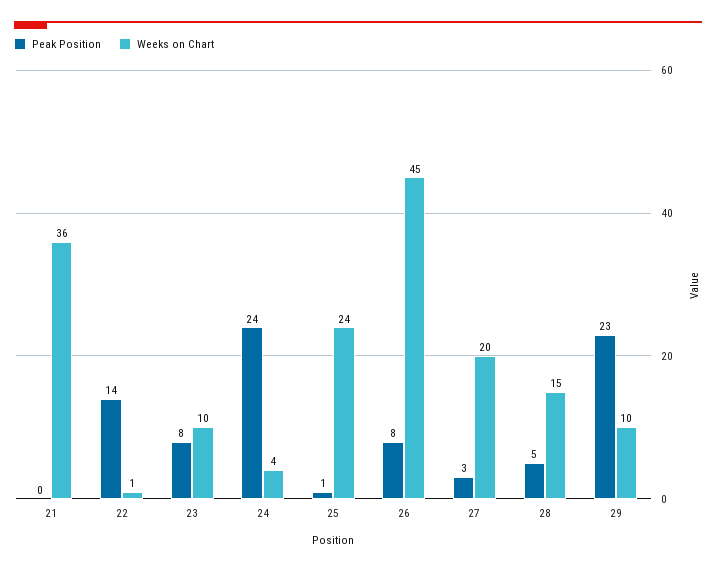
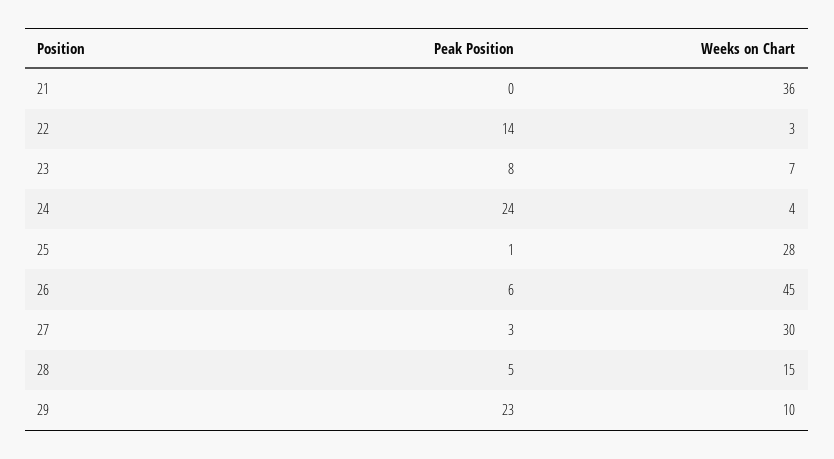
Weeks on Chart, 22: 1 -> 3
Weeks on Chart, 23: 10 -> 7
Weeks on Chart, 25: 24 -> 28
Peak Position, 26: 8 -> 6
Weeks on Chart, 27: 20 -> 30

